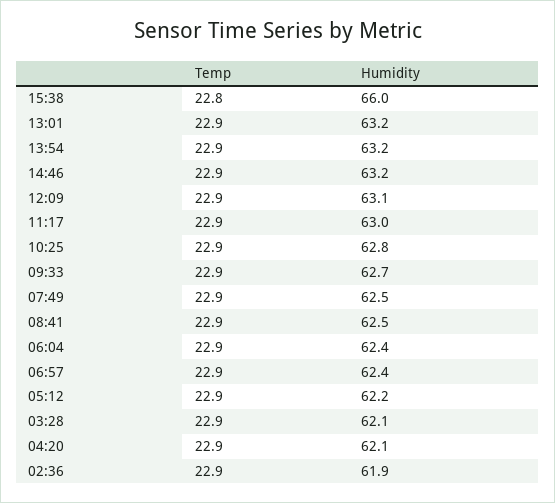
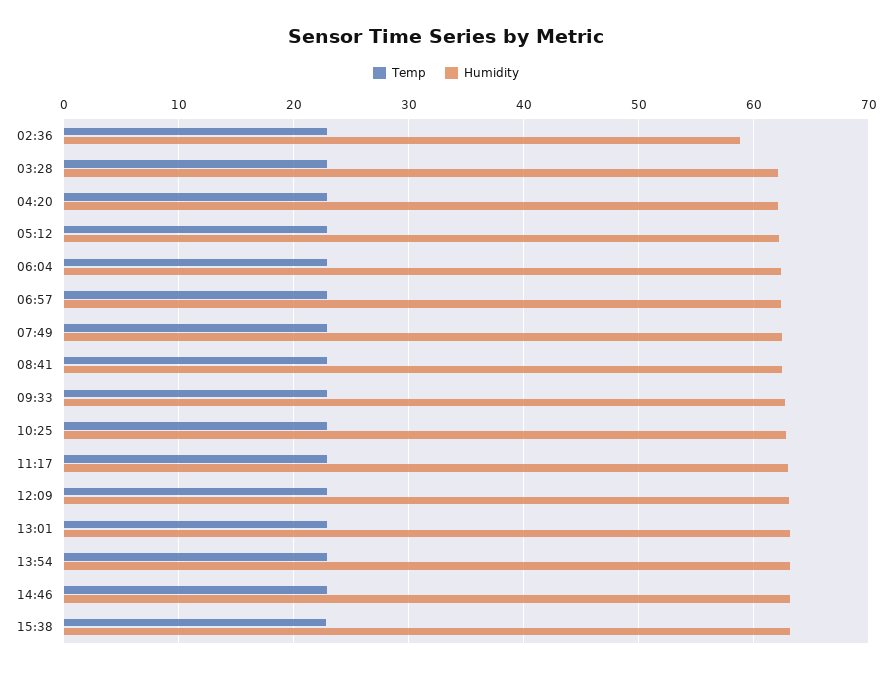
Humidity, 15:38: 66 -> 63
Humidity, 02:36: 61.9 -> 59

